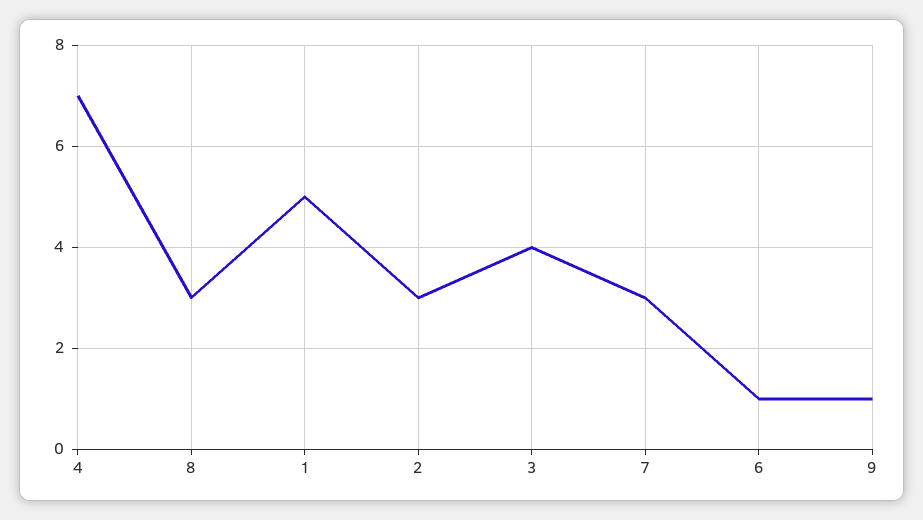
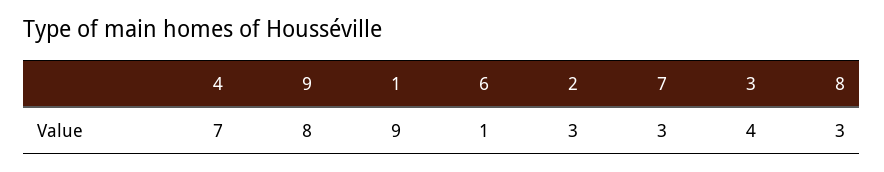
1: 5 -> 9
9: 1 -> 8

